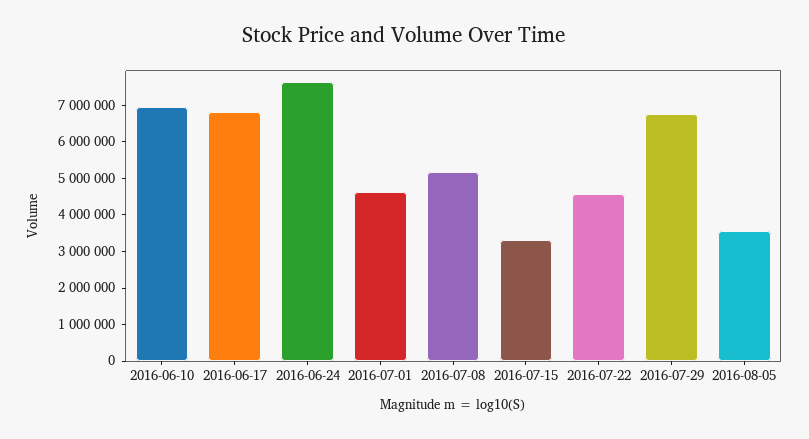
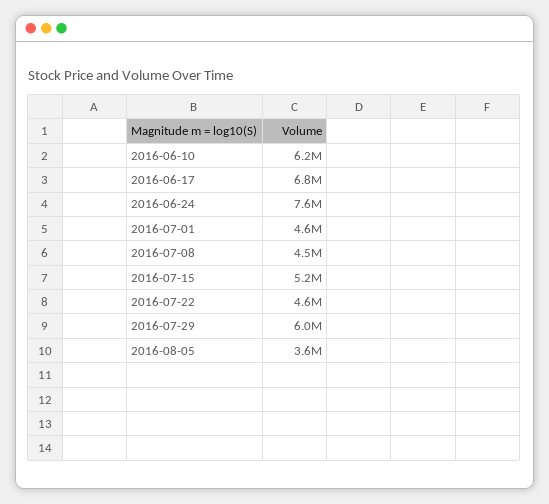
2016-06-10: 7000000 -> 6200000
2016-07-08: 5250000 -> 4500000
2016-07-15: 3250000 -> 5200000
2016-07-29: 6750000 -> 6000000

